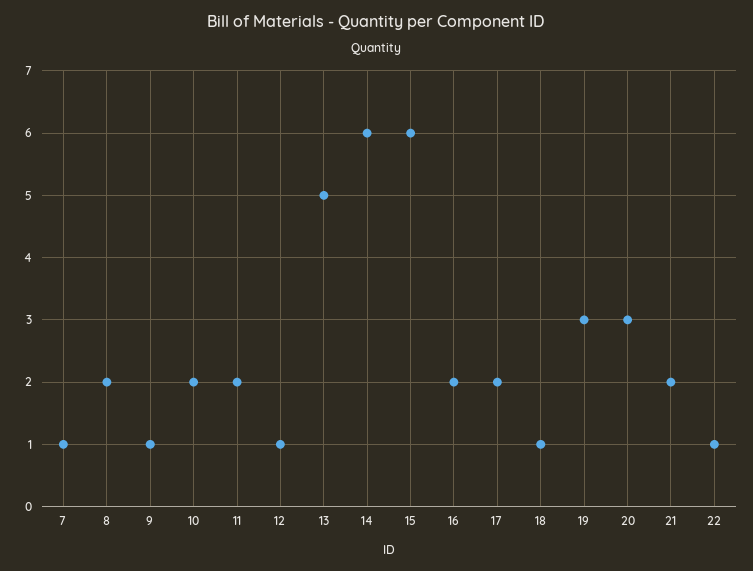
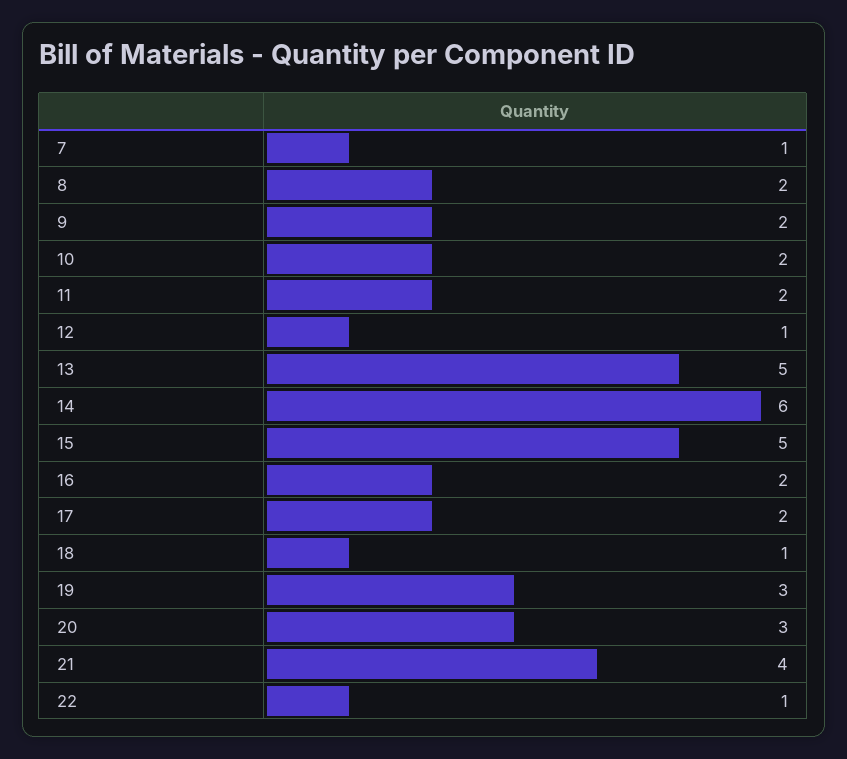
9: 1 -> 2
15: 6 -> 5
21: 2 -> 4

